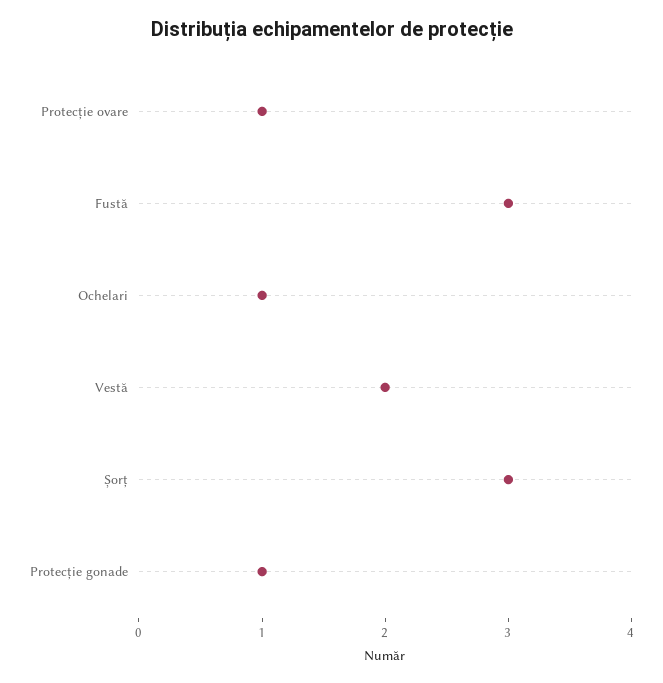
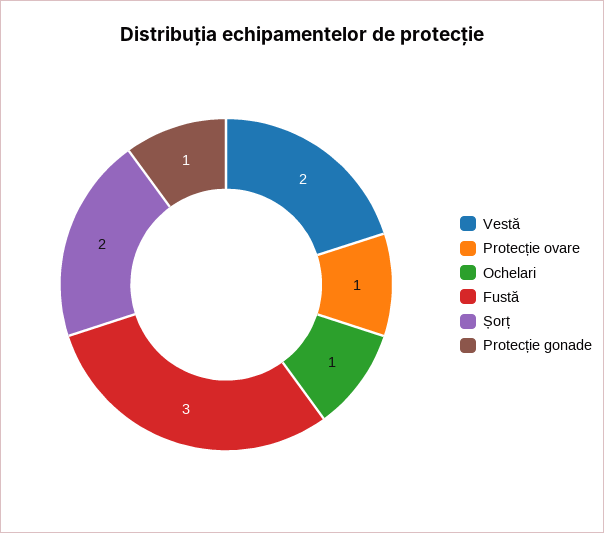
Șorț: 3 -> 2

